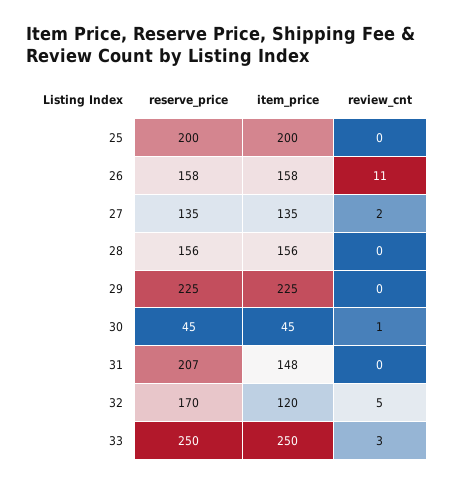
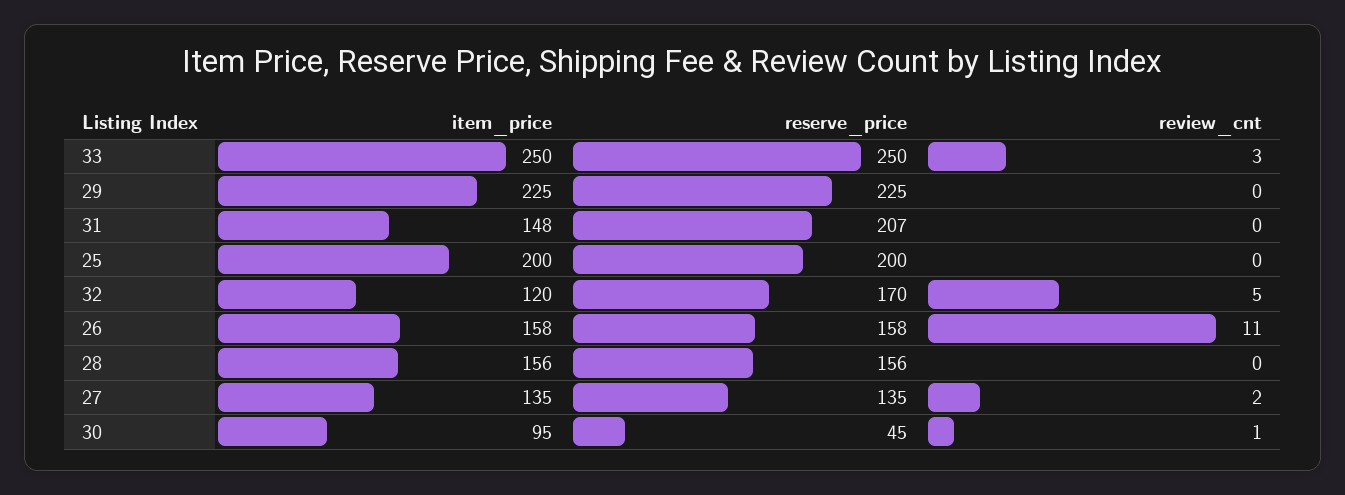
item_price, 30: 45 -> 95

